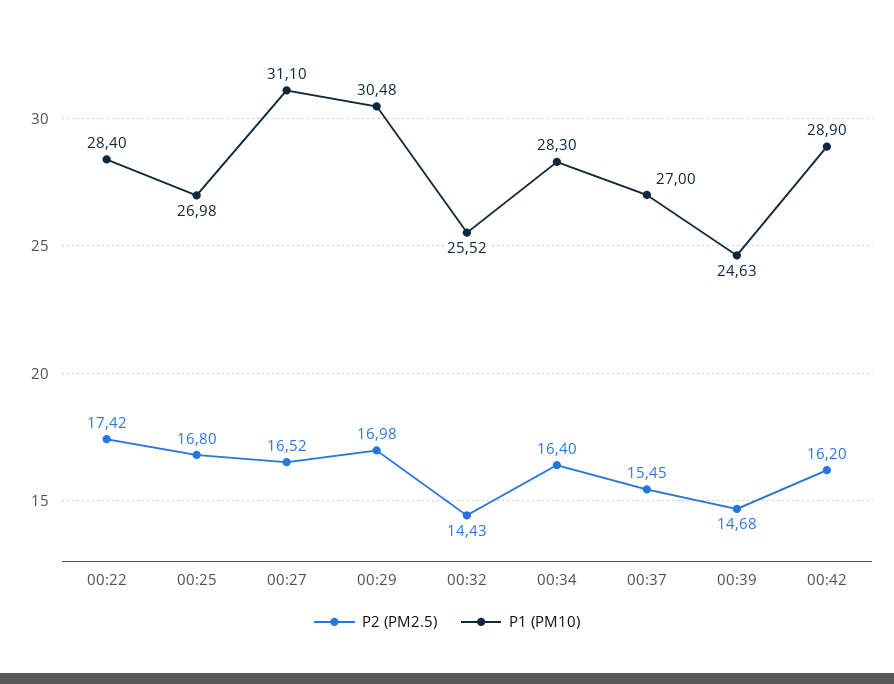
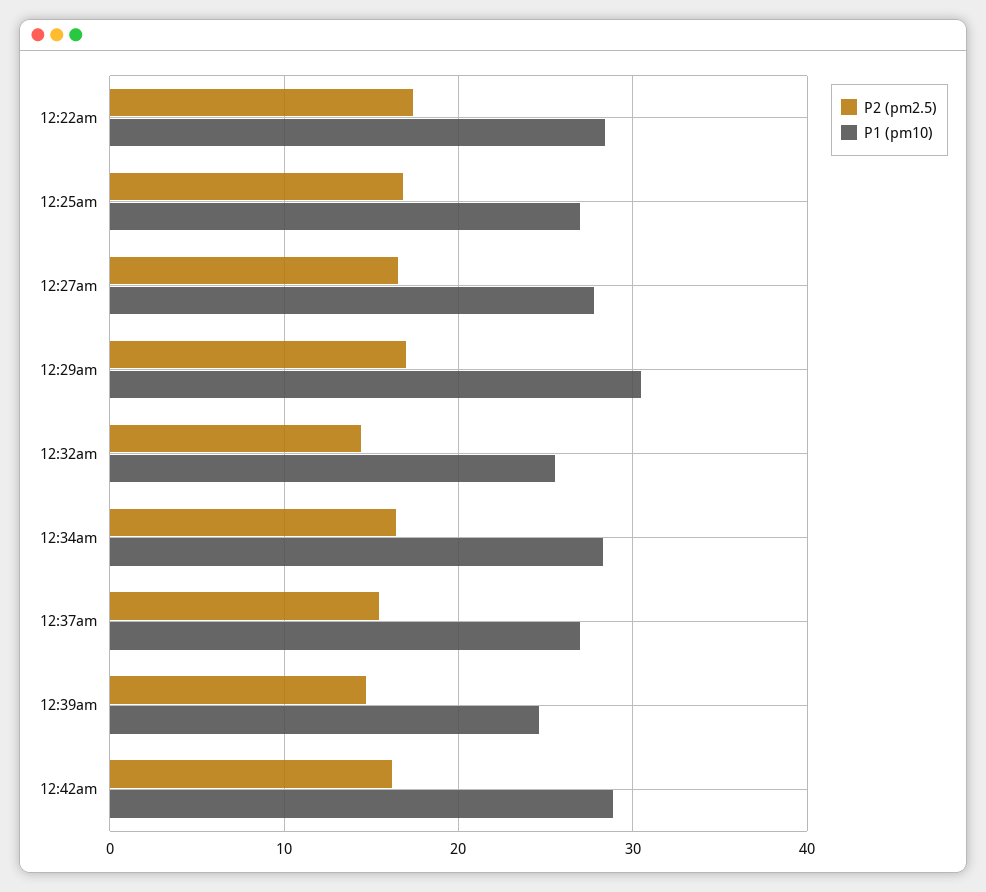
P1 (PM10), 00:27: 31.1 -> 28

